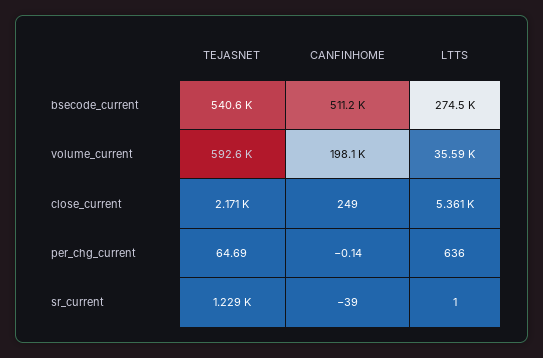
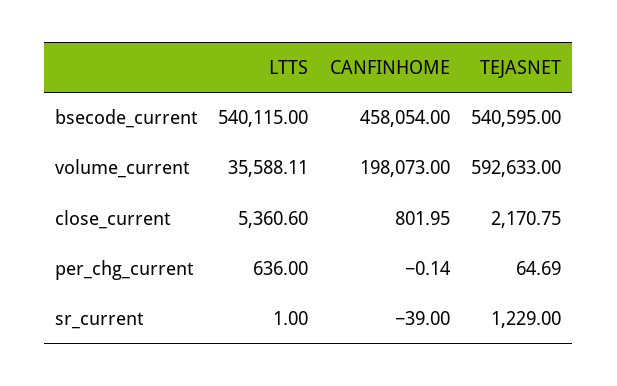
CANFINHOME, bsecode_current: 511200 -> 458054
LTTS, bsecode_current: 274500 -> 540115
CANFINHOME, close_current: 249 -> 801.95

